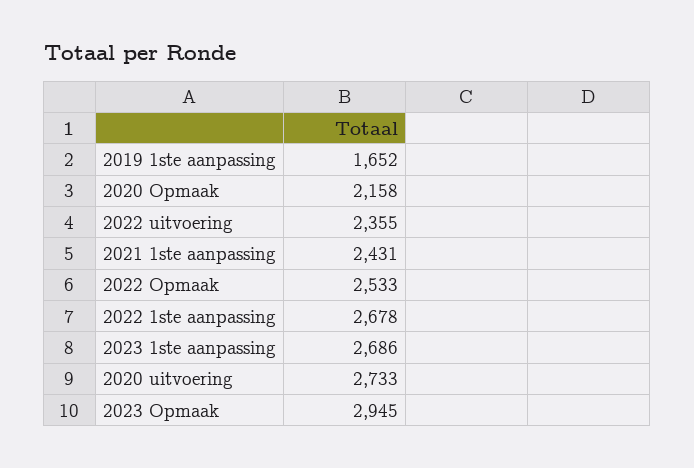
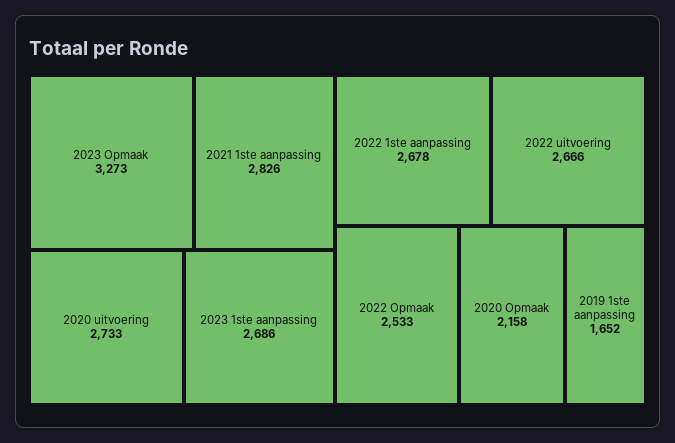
2022 uitvoering: 2355 -> 2666
2021 1ste aanpassing: 2431 -> 2826
2023 Opmaak: 2945 -> 3273

